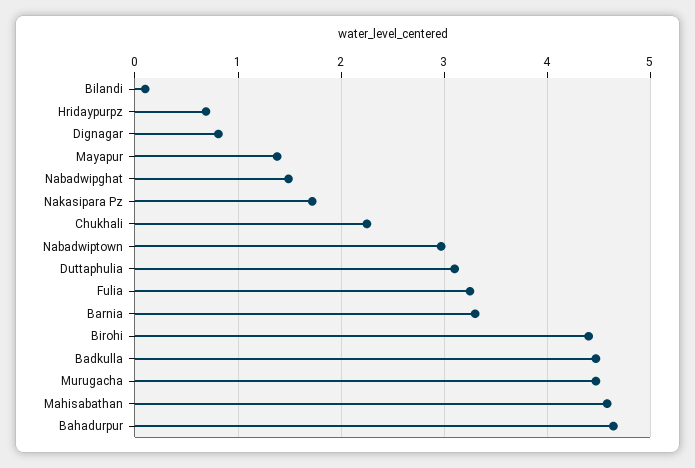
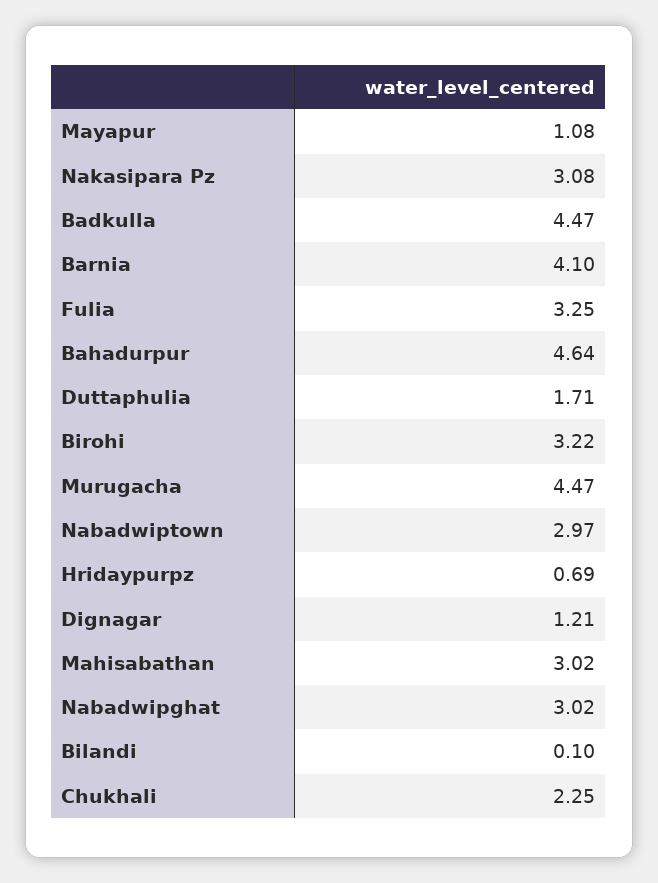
Dignagar: 0.8 -> 1.21
Mayapur: 1.4 -> 1.08
Nabadwipghat: 1.5 -> 3.02
Nakasipara Pz: 1.7 -> 3.08
Duttaphulia: 3.1 -> 1.71
Barnia: 3.3 -> 4.1
Birohi: 4.4 -> 3.22
Mahisabathan: 4.6 -> 3.02

